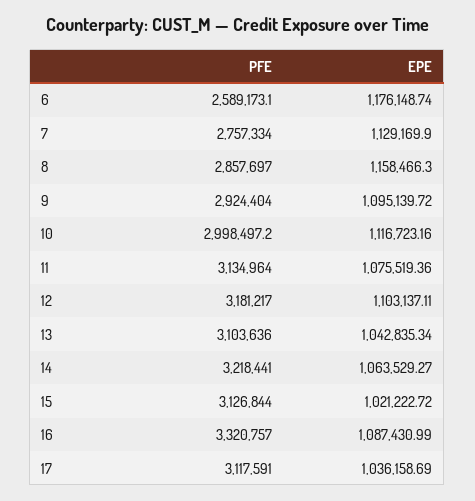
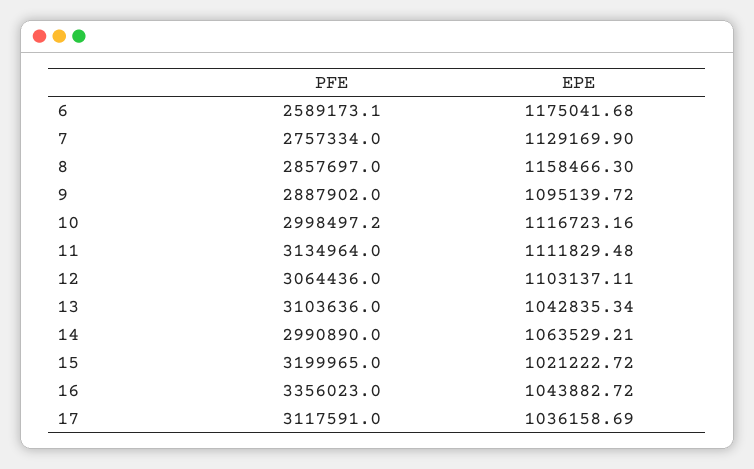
EPE, 6: 1176148.74 -> 1175041.68
PFE, 9: 2924404 -> 2887902
EPE, 11: 1075519.36 -> 1111829.48
PFE, 12: 3181217 -> 3064436
PFE, 14: 3218441 -> 2990890
EPE, 14: 1063529.27 -> 1063529.21
PFE, 15: 3126844 -> 3199965
PFE, 16: 3320757 -> 3356023
EPE, 16: 1087430.99 -> 1043882.72

